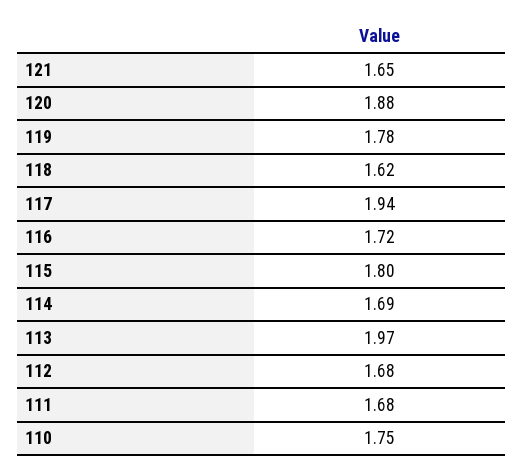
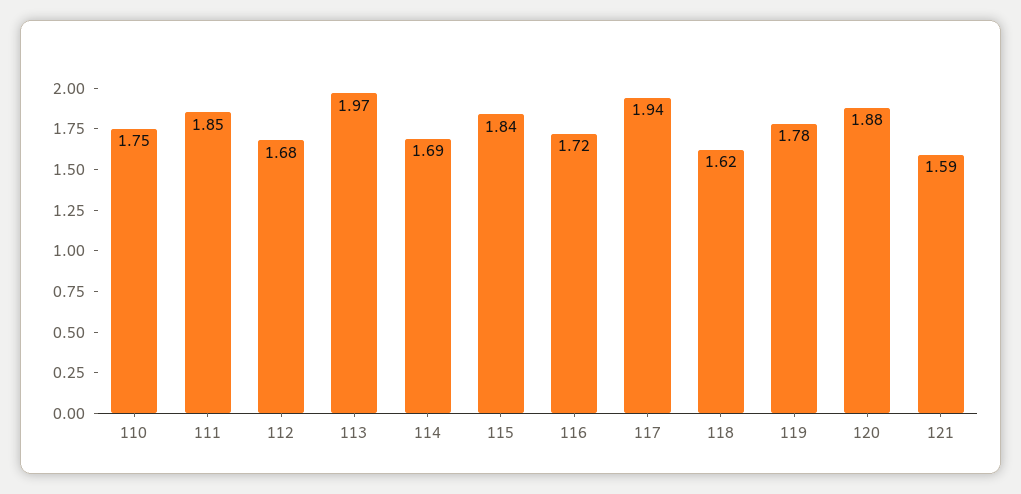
121: 1.65 -> 1.59
115: 1.8 -> 1.84
111: 1.68 -> 1.85

